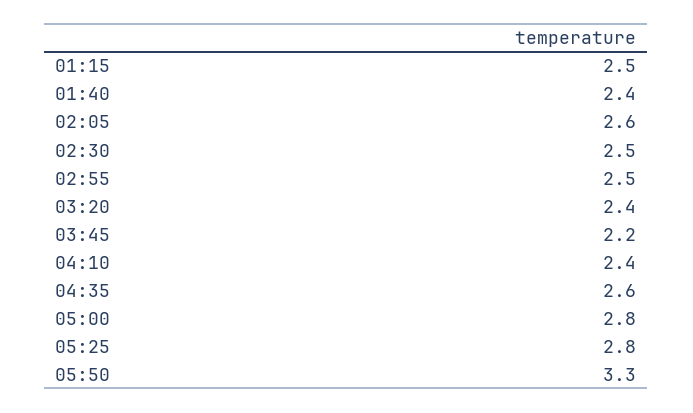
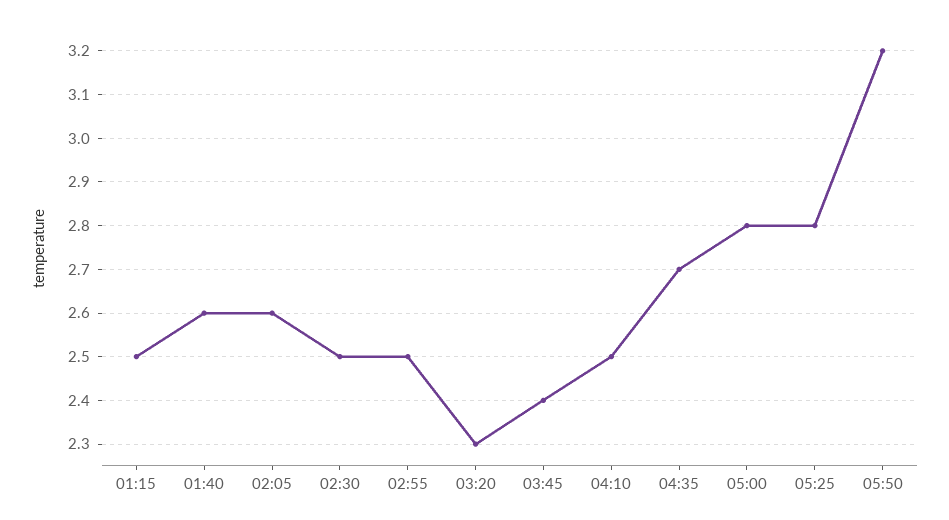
01:40: 2.4 -> 2.6
03:20: 2.4 -> 2.3
03:45: 2.2 -> 2.4
04:10: 2.4 -> 2.5
04:35: 2.6 -> 2.7
05:50: 3.3 -> 3.2

